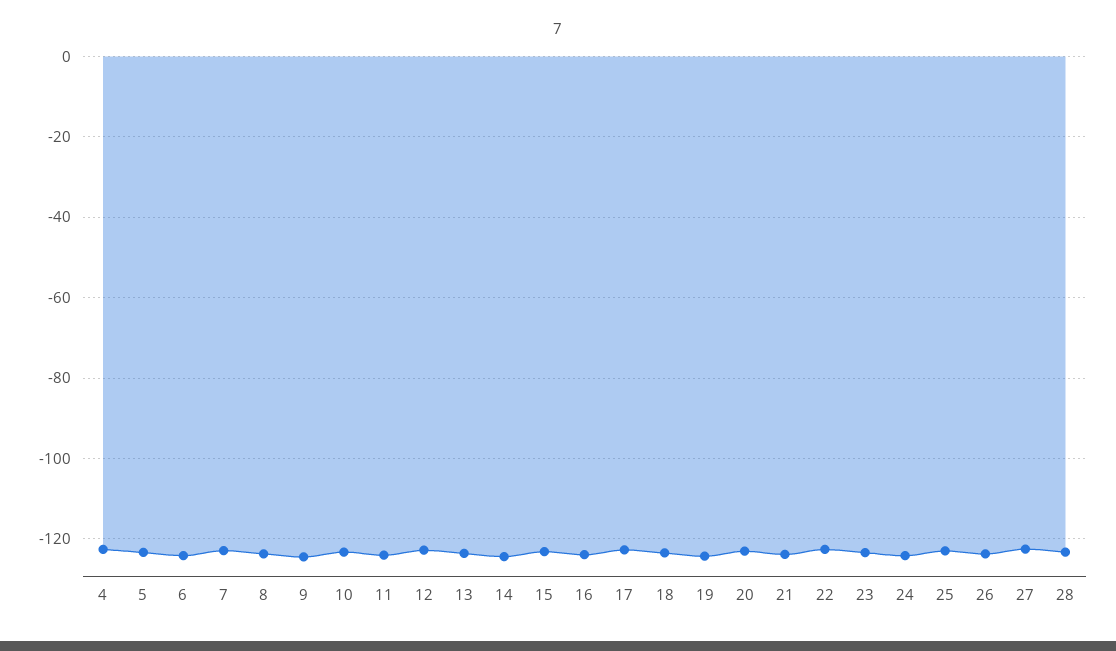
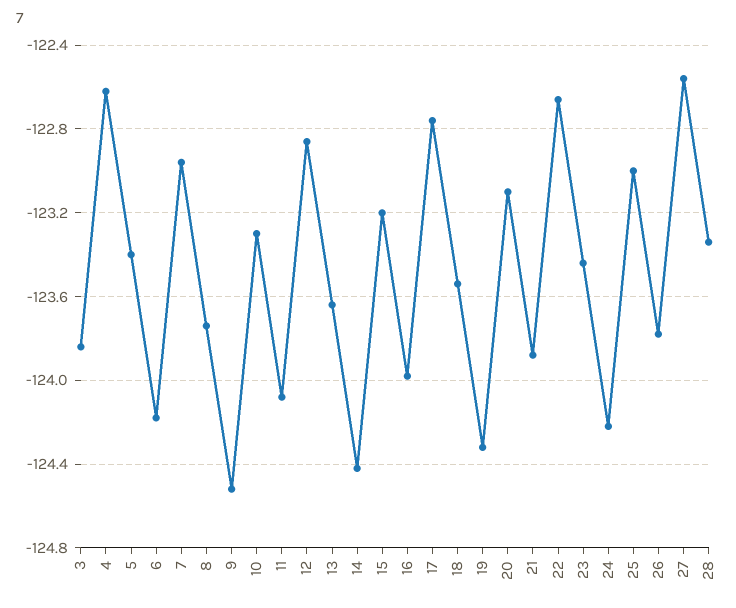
3: none -> -123.85

